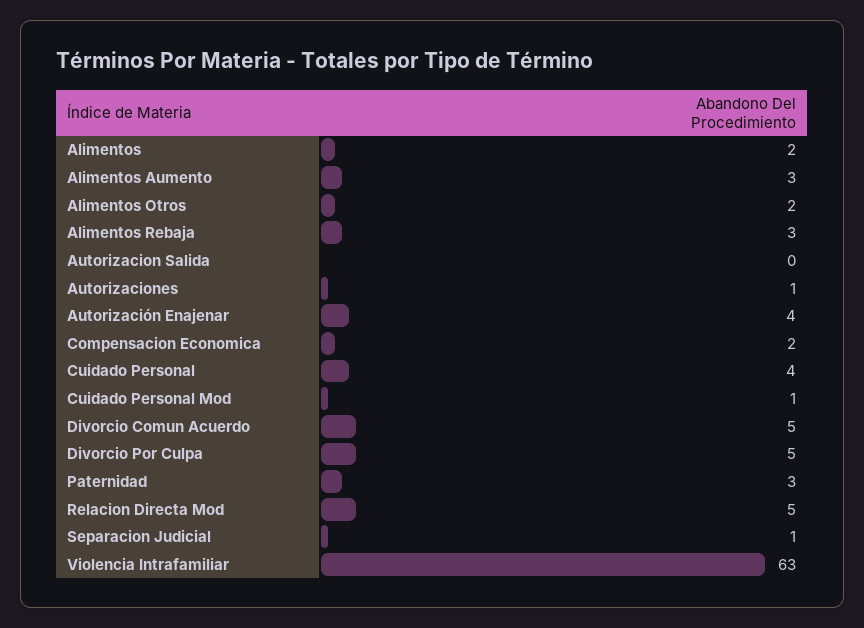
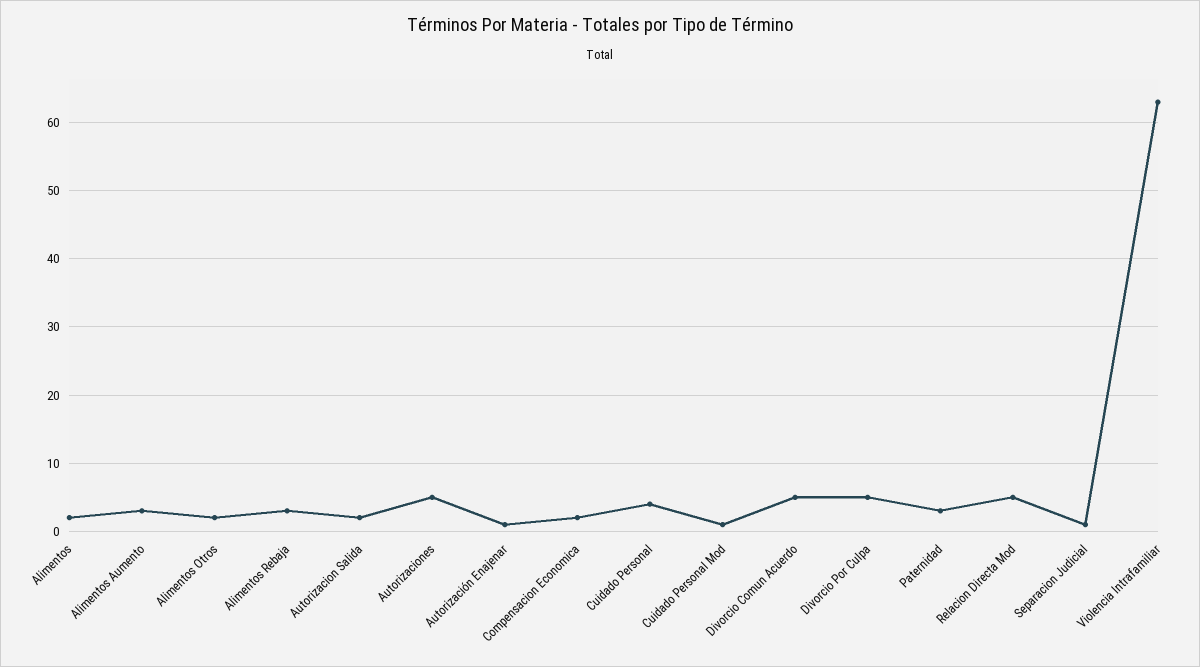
Autorizacion Salida: 0 -> 2
Autorizaciones: 1 -> 5
Autorización Enajenar: 4 -> 1

